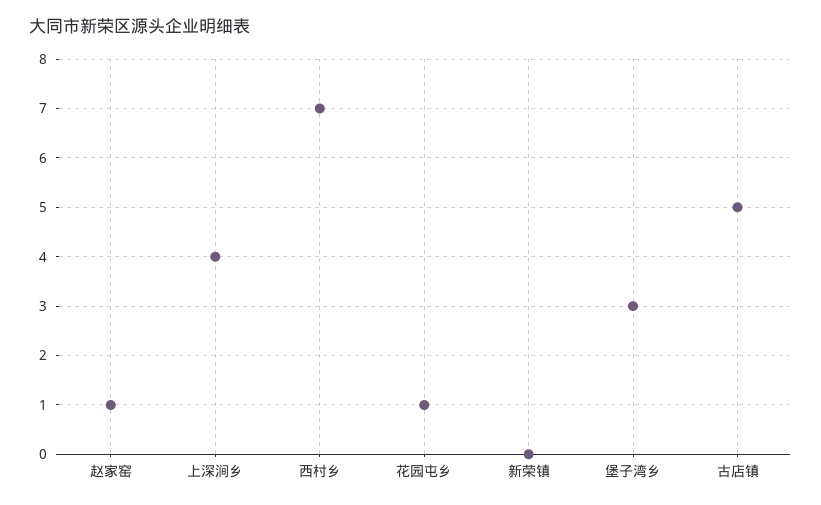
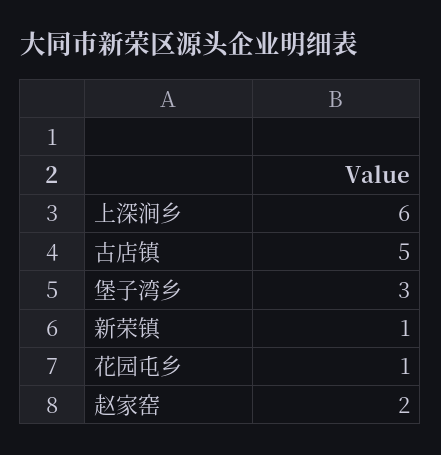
赵家窑: 1 -> 2
上深涧乡: 4 -> 6
西村乡: 7 -> none
新荣镇: 0 -> 1

